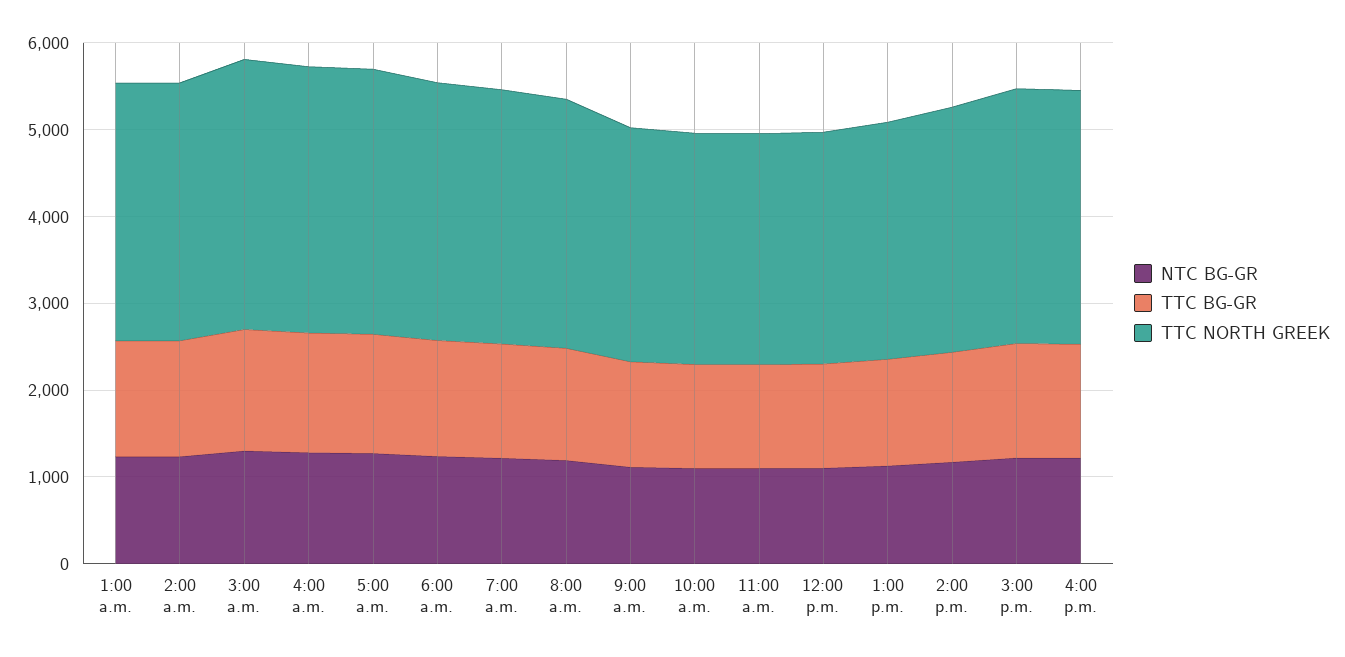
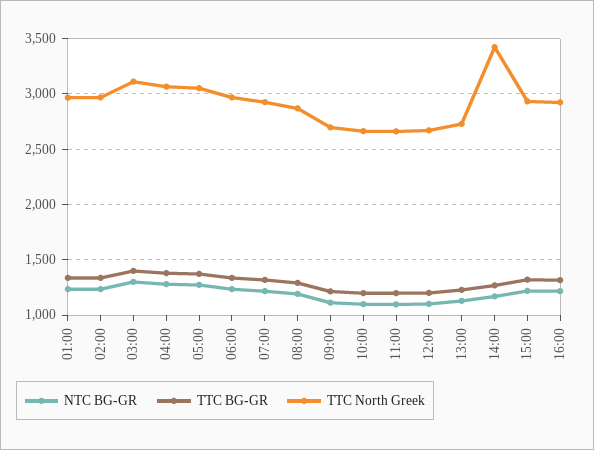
TTC NORTH GREEK, 2:00 p.m.: 2800 -> 3400

